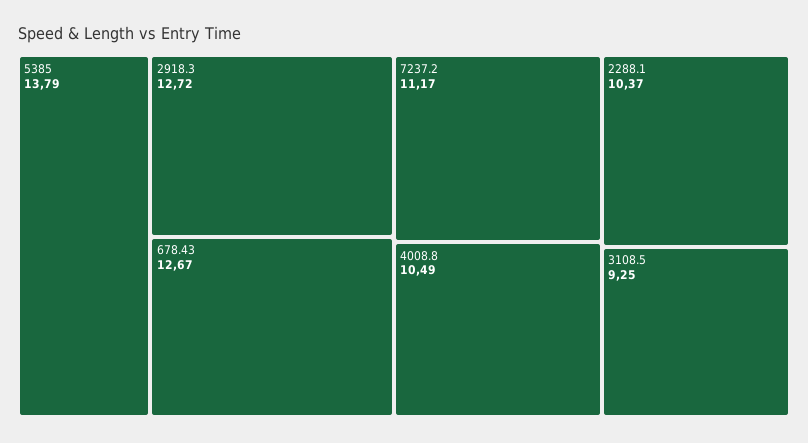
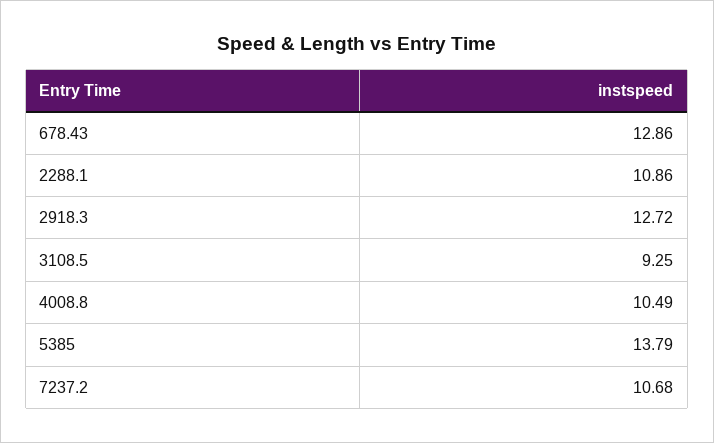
678.43: 12.67 -> 12.86
7237.2: 11.17 -> 10.68
2288.1: 10.37 -> 10.86

